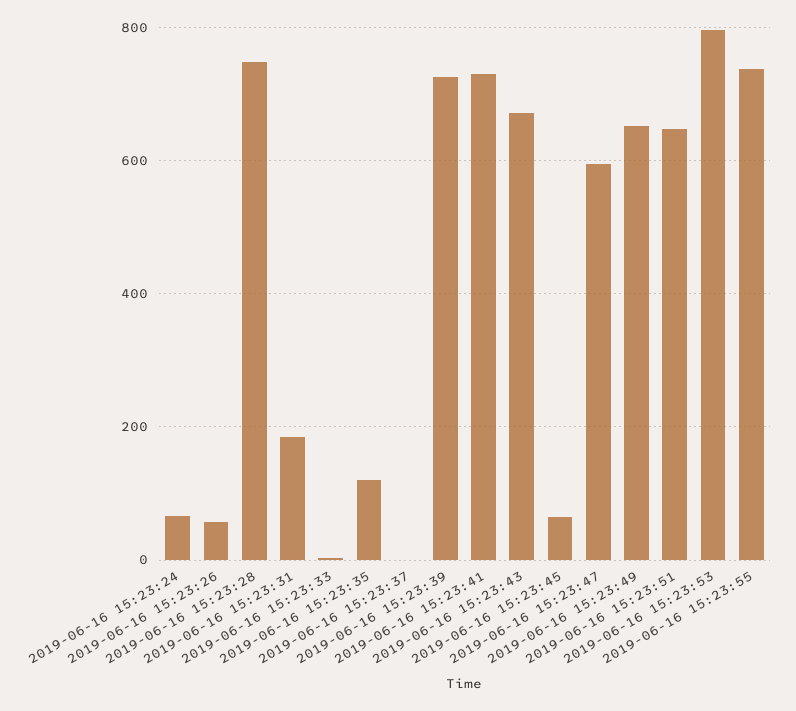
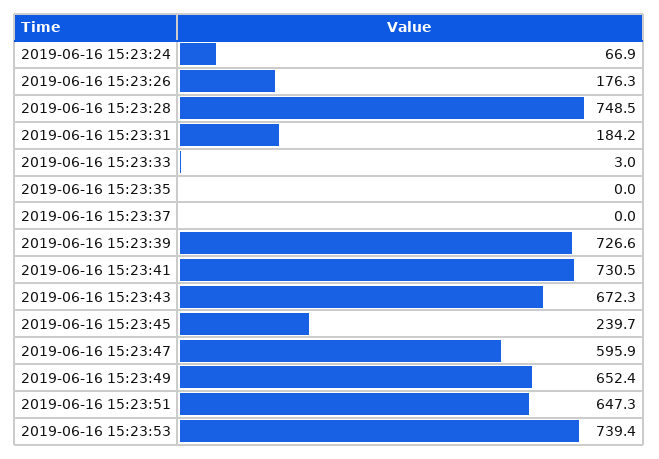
2019-06-16 15:23:26: 60 -> 176.3
2019-06-16 15:23:35: 120 -> 0
2019-06-16 15:23:45: 60 -> 239.7
2019-06-16 15:23:53: 800 -> 739.4
2019-06-16 15:23:55: 740 -> none

